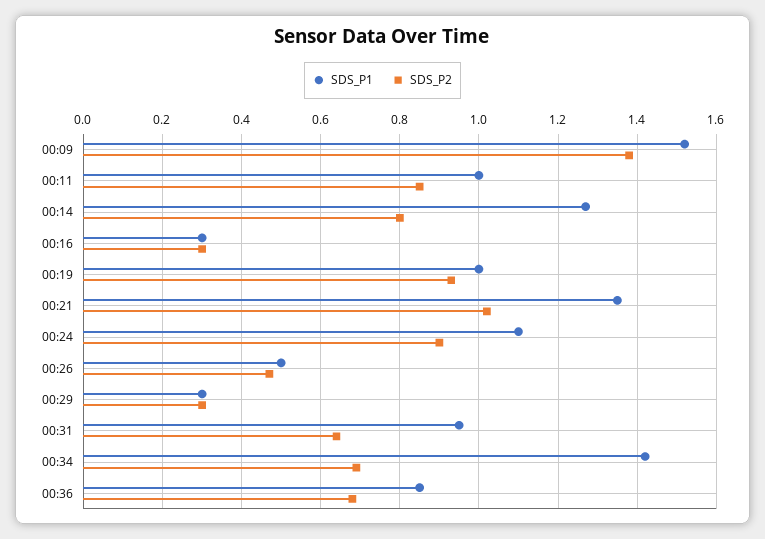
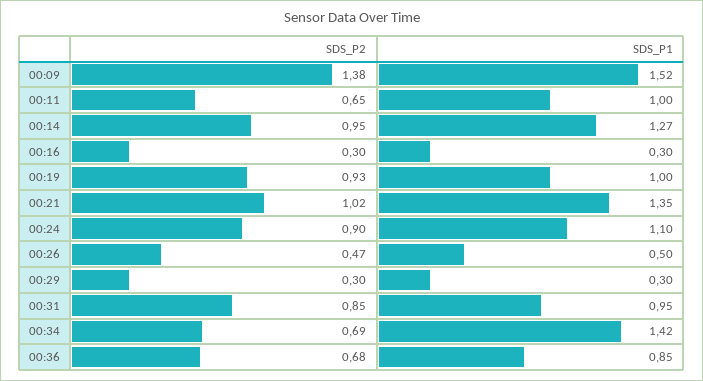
SDS_P2, 00:11: 0.85 -> 0.65
SDS_P2, 00:14: 0.8 -> 0.95
SDS_P2, 00:31: 0.65 -> 0.85

